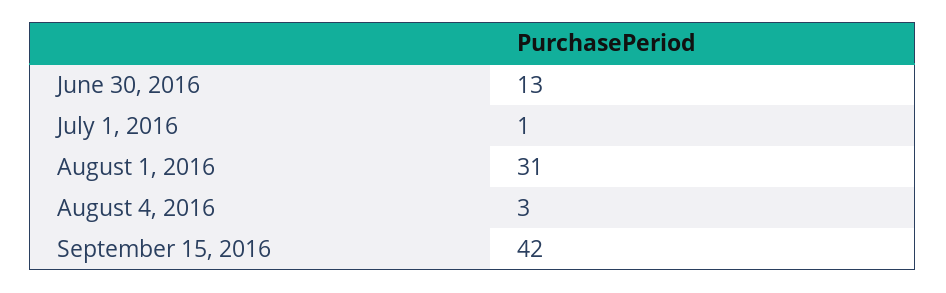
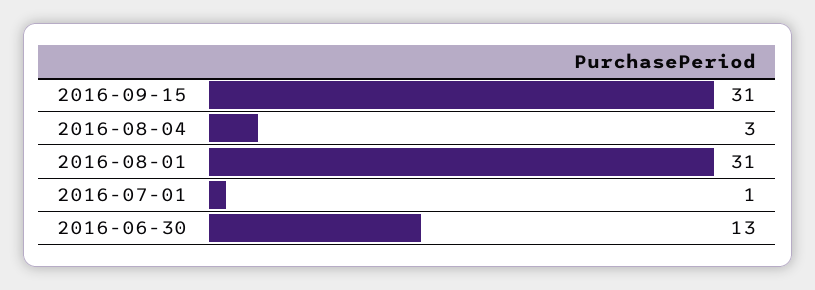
September 15, 2016: 42 -> 31

